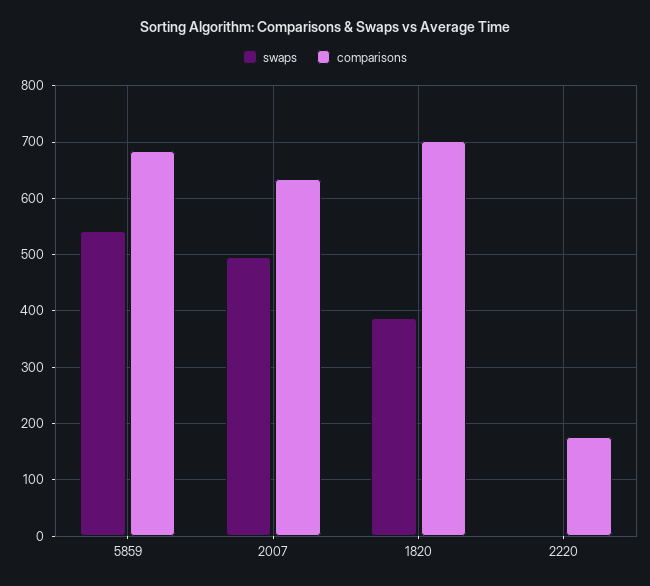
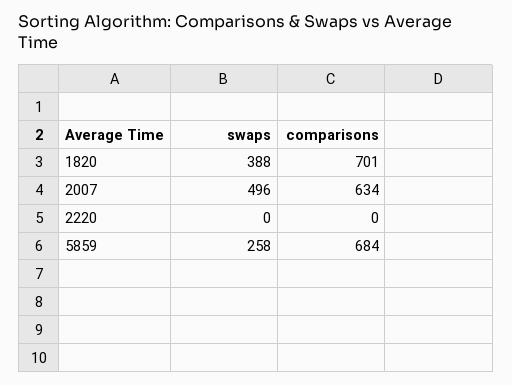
swaps, 5859: 540 -> 258
comparisons, 2220: 180 -> 0

